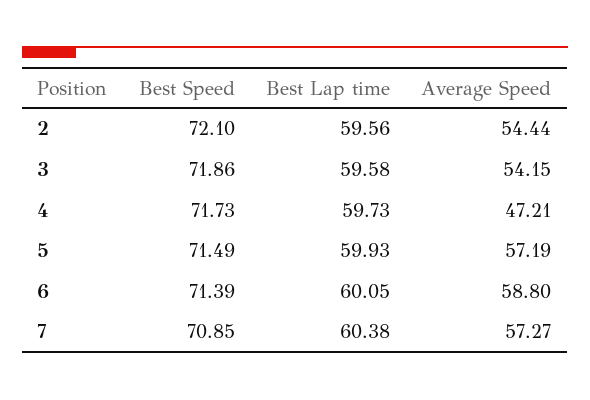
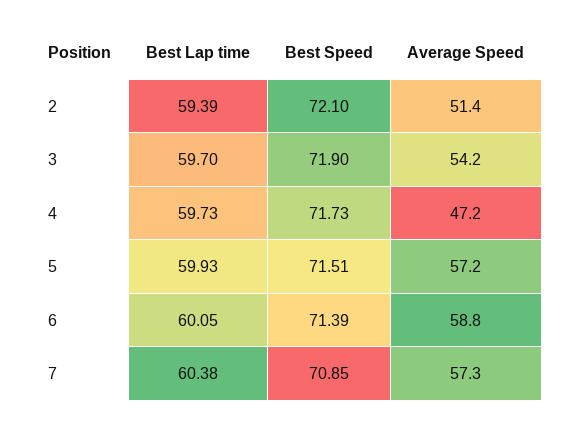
Best Lap time, 2: 59.56 -> 59.39
Average Speed, 2: 54.44 -> 51.4
Best Speed, 3: 71.86 -> 71.9
Best Lap time, 3: 59.58 -> 59.7
Best Speed, 5: 71.49 -> 71.51

